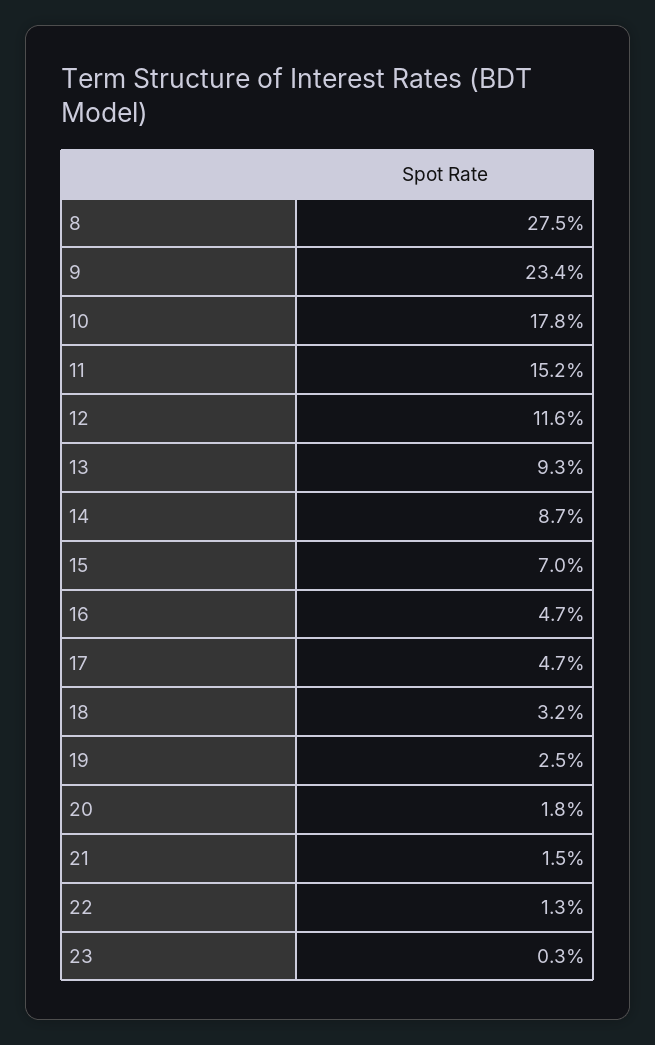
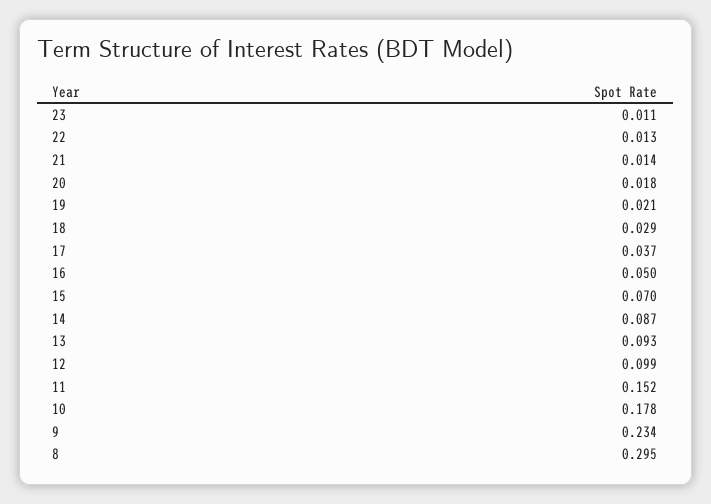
8: 0.275 -> 0.295
12: 0.116 -> 0.099
16: 0.047 -> 0.05
17: 0.047 -> 0.037
18: 0.032 -> 0.029
19: 0.025 -> 0.021
21: 0.015 -> 0.014
23: 0.003 -> 0.011

